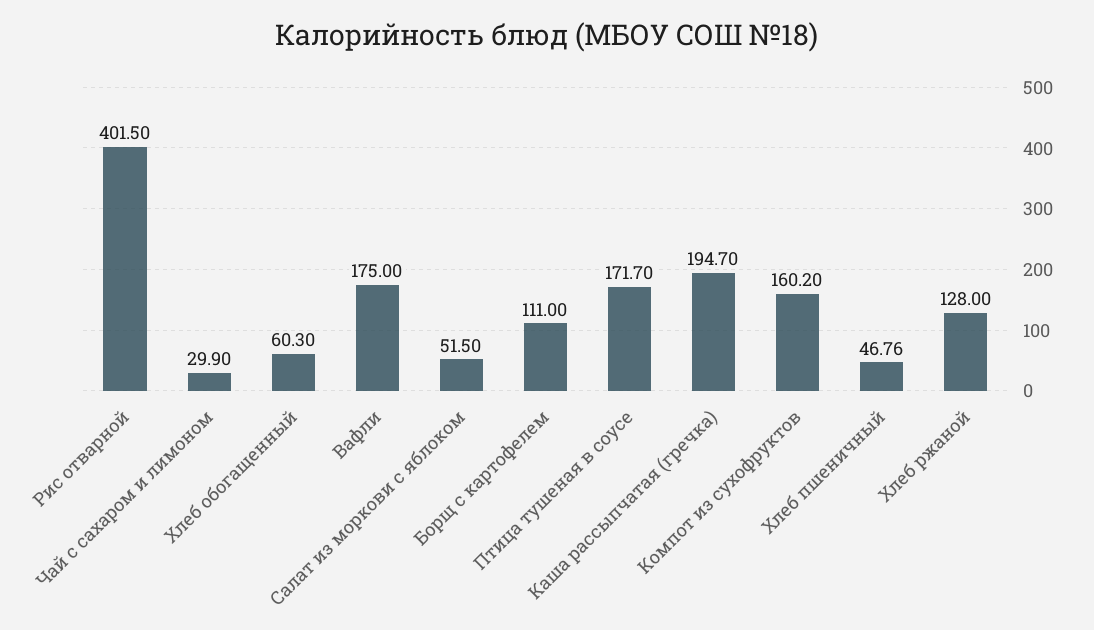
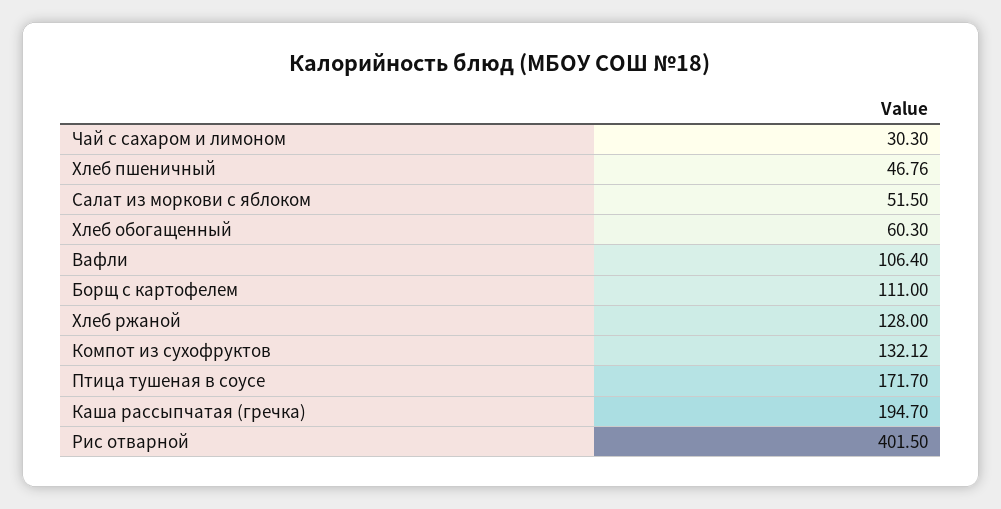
Чай с сахаром и лимоном: 29.9 -> 30.3
Вафли: 175 -> 106.4
Компот из сухофруктов: 160.2 -> 132.12

